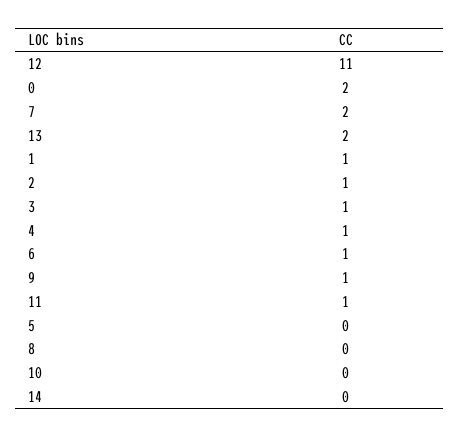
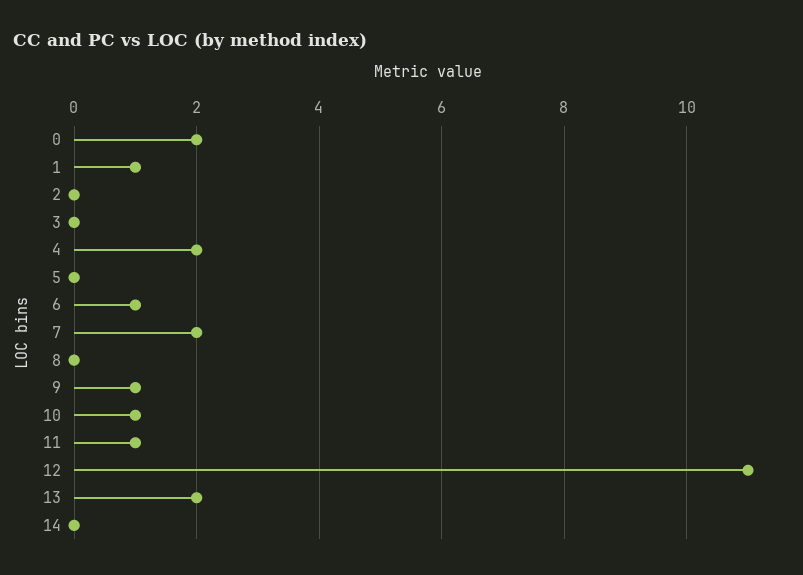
2: 1 -> 0
3: 1 -> 0
4: 1 -> 2
10: 0 -> 1

